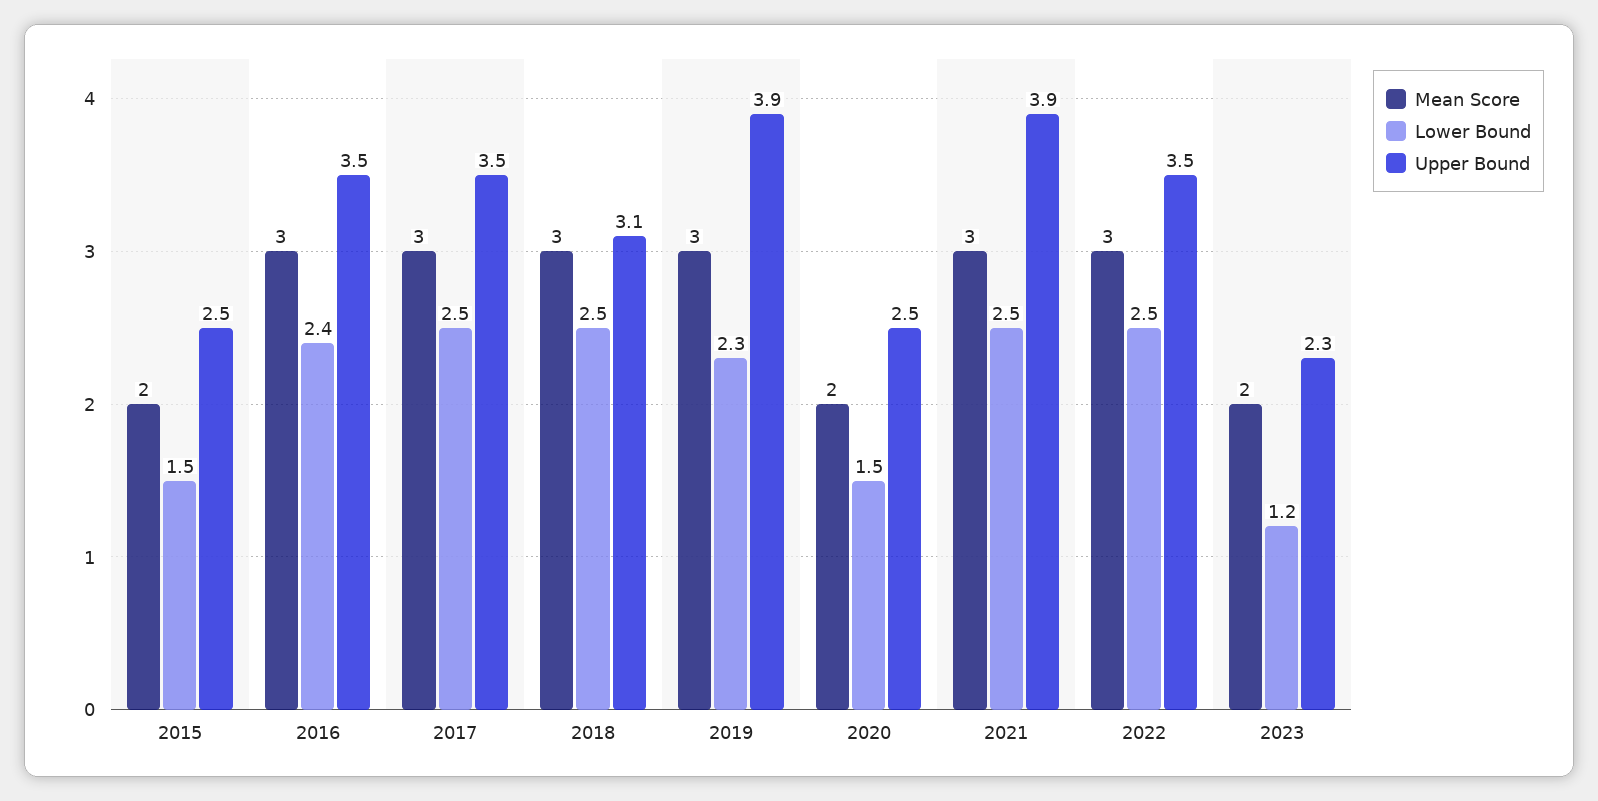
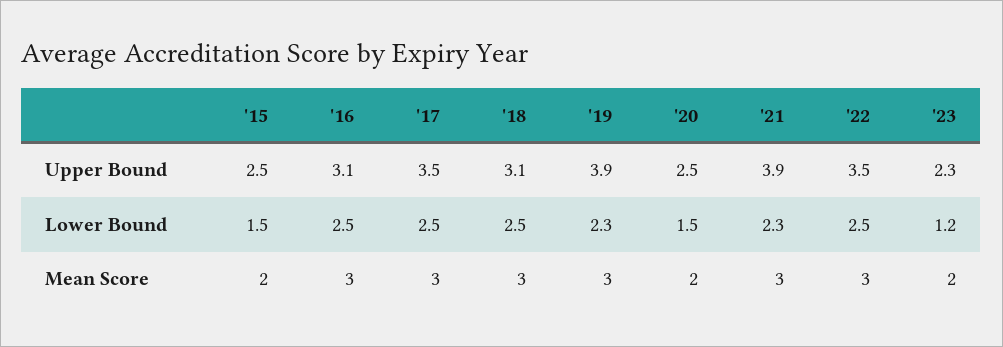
Lower Bound, 2016: 2.4 -> 2.5
Upper Bound, 2016: 3.5 -> 3.1
Lower Bound, 2021: 2.5 -> 2.3

